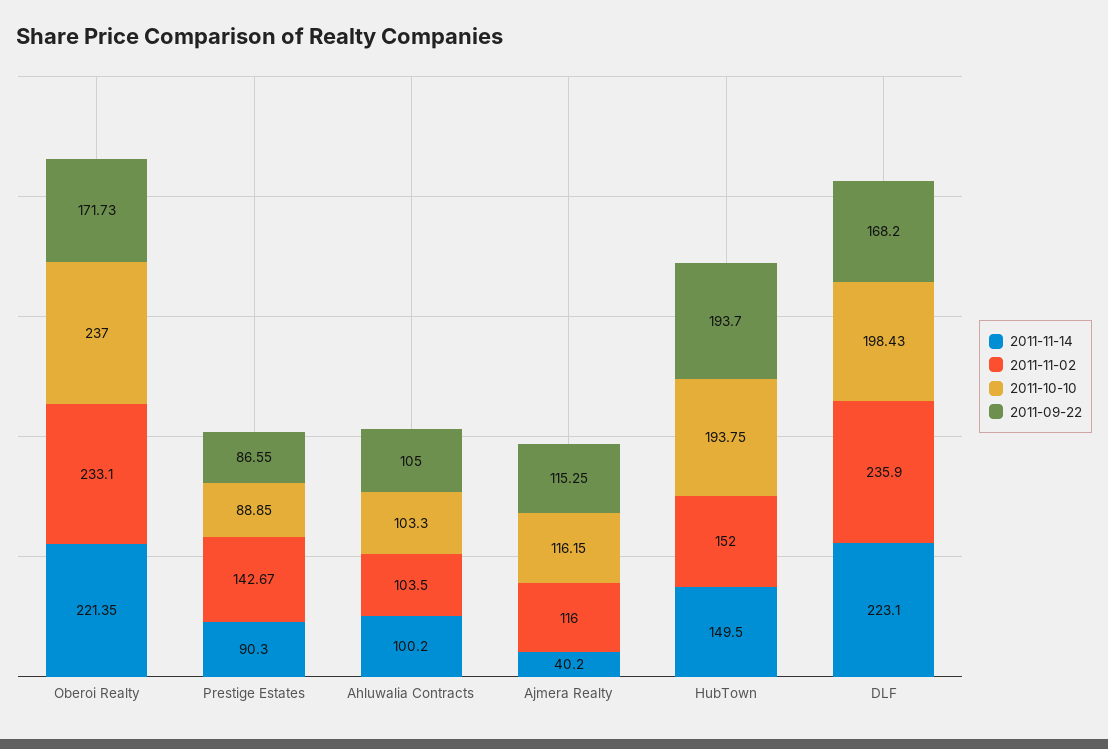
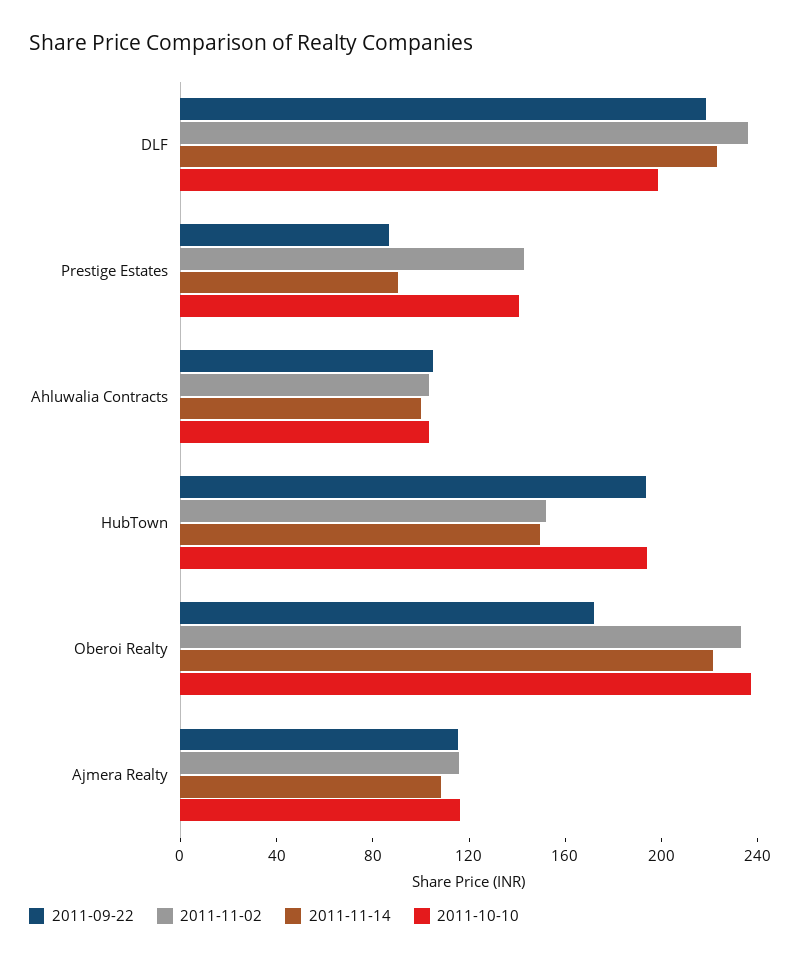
2011-10-10, Prestige Estates: 88.85 -> 140
2011-11-14, Ajmera Realty: 40.2 -> 110
2011-09-22, DLF: 168.2 -> 220

